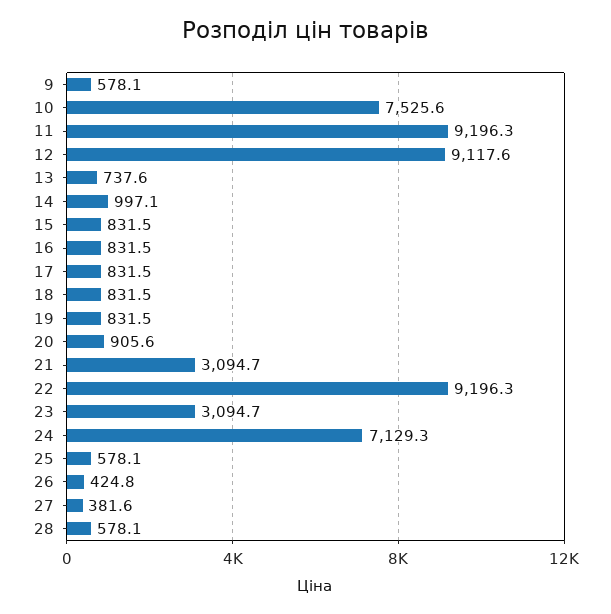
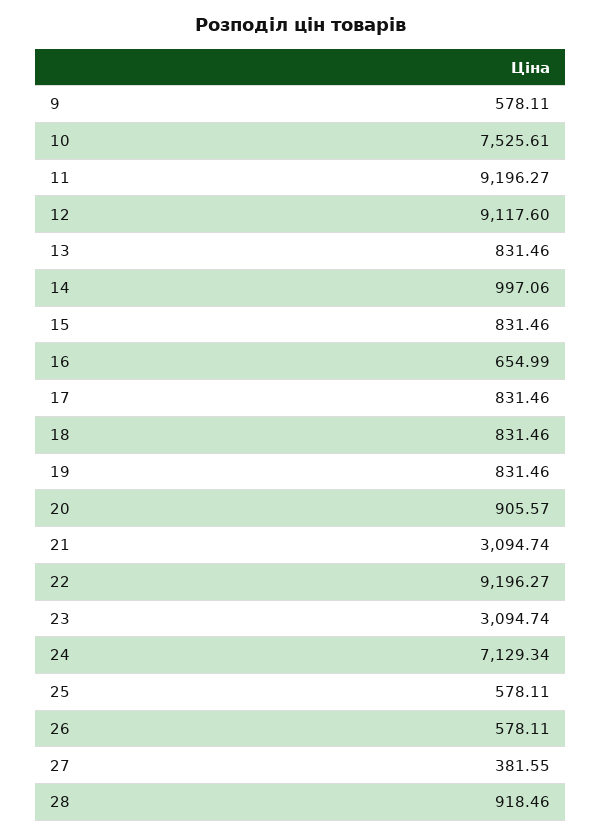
13: 737.6 -> 831.46
16: 831.5 -> 654.99
26: 424.8 -> 578.11
28: 578.1 -> 918.46

